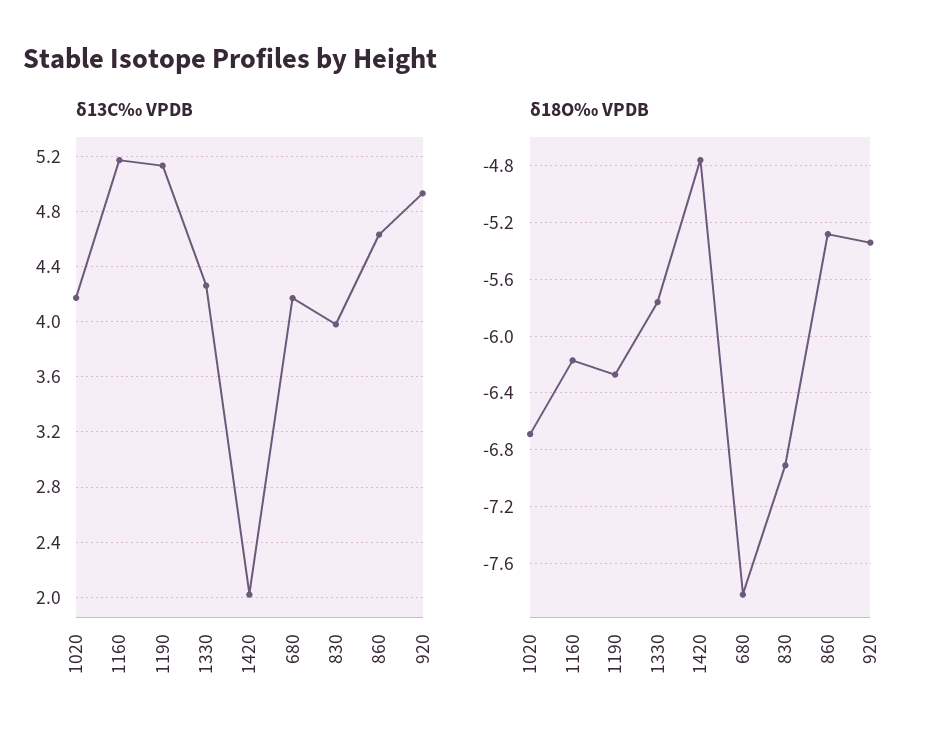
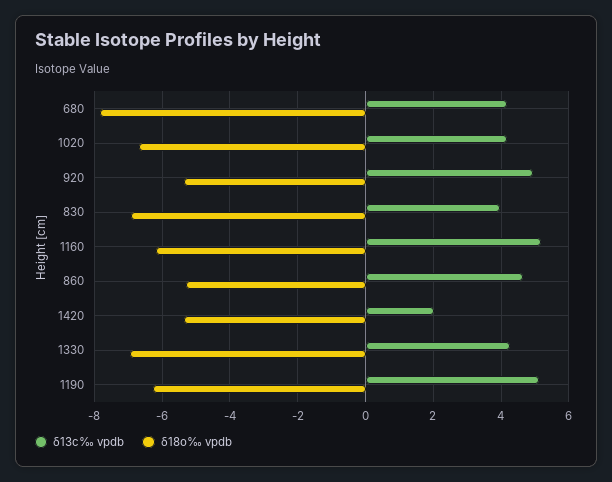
δ18O‰ VPDB, 1330: -5.75 -> -7
δ18O‰ VPDB, 1420: -4.75 -> -5.4

